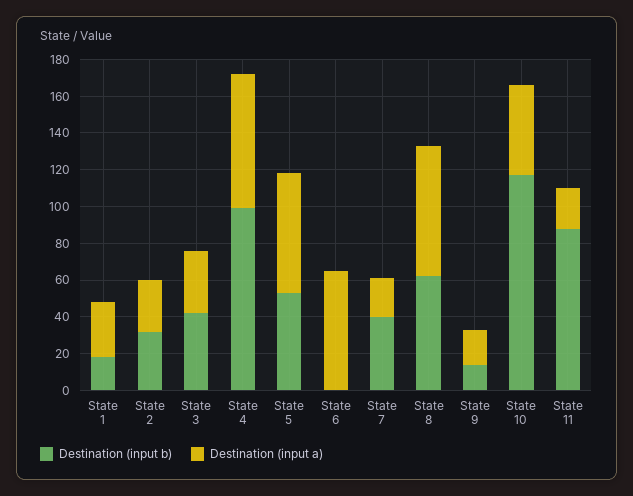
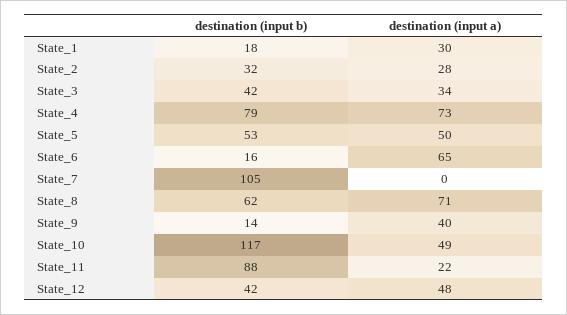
Destination (input b), State 4: 100 -> 79
Destination (input a), State 5: 65 -> 50
Destination (input b), State 6: 0 -> 16
Destination (input b), State 7: 40 -> 105
Destination (input a), State 7: 20 -> 0
Destination (input a), State 9: 20 -> 40
Destination (input b), State_12: none -> 42
Destination (input a), State_12: none -> 48

